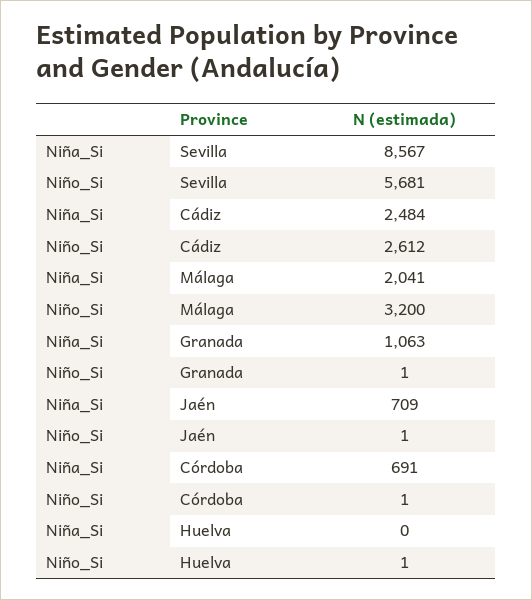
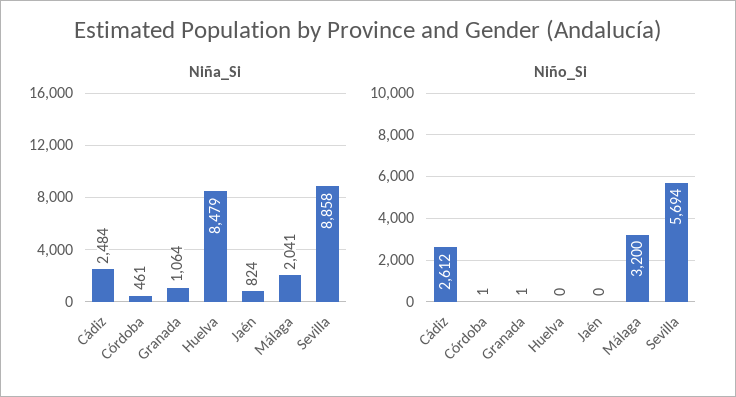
Niña_Si, Sevilla: 8567 -> 8858
Niño_Si, Sevilla: 5681 -> 5694
Niña_Si, Granada: 1063 -> 1064
Niña_Si, Jaén: 709 -> 824
Niño_Si, Jaén: 1 -> 0
Niña_Si, Córdoba: 691 -> 461
Niña_Si, Huelva: 0 -> 8479
Niño_Si, Huelva: 1 -> 0

